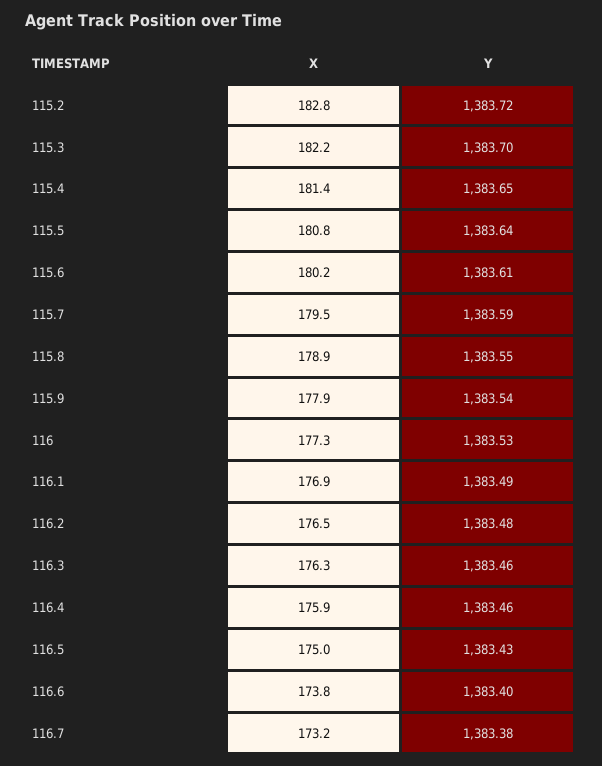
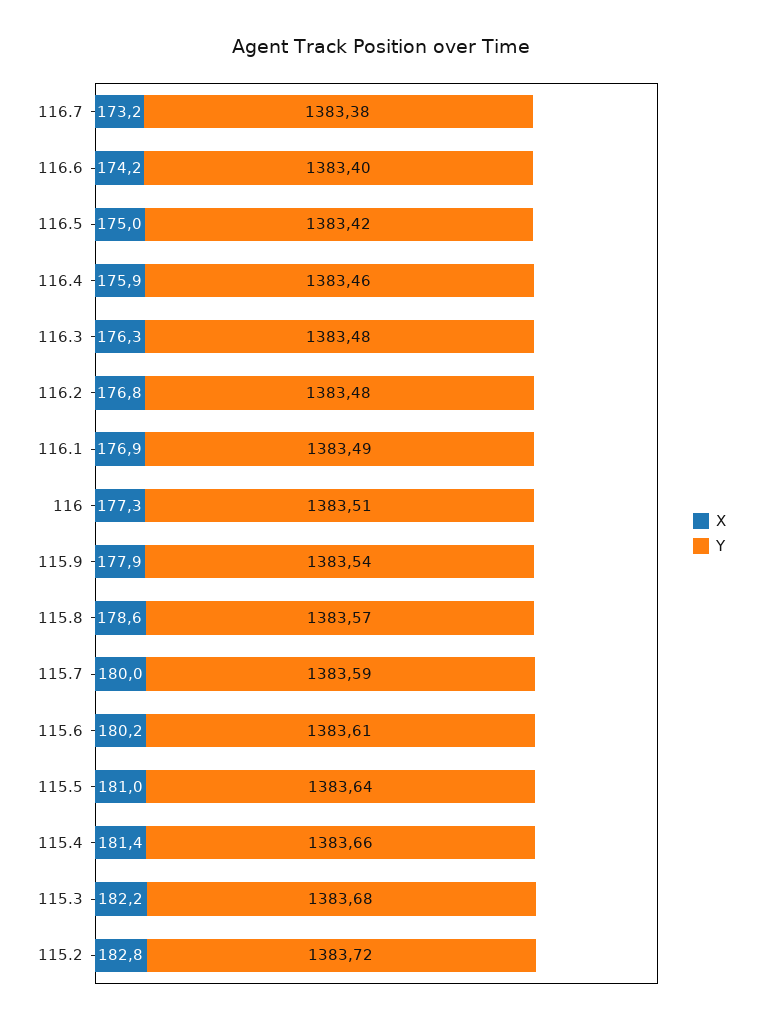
Y, 115.3: 1383.7 -> 1383.68
Y, 115.4: 1383.65 -> 1383.66
X, 115.5: 180.8 -> 181
X, 115.7: 179.5 -> 180
X, 115.8: 178.9 -> 178.6
Y, 115.8: 1383.55 -> 1383.57
Y, 116: 1383.53 -> 1383.51
X, 116.2: 176.5 -> 176.8
Y, 116.3: 1383.46 -> 1383.48
Y, 116.5: 1383.43 -> 1383.42
X, 116.6: 173.8 -> 174.2

